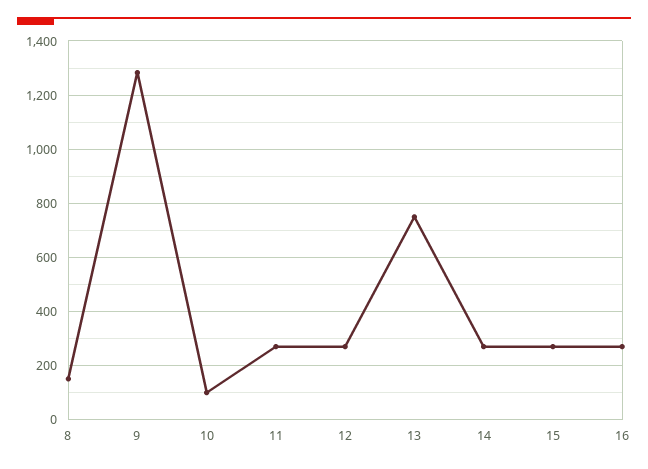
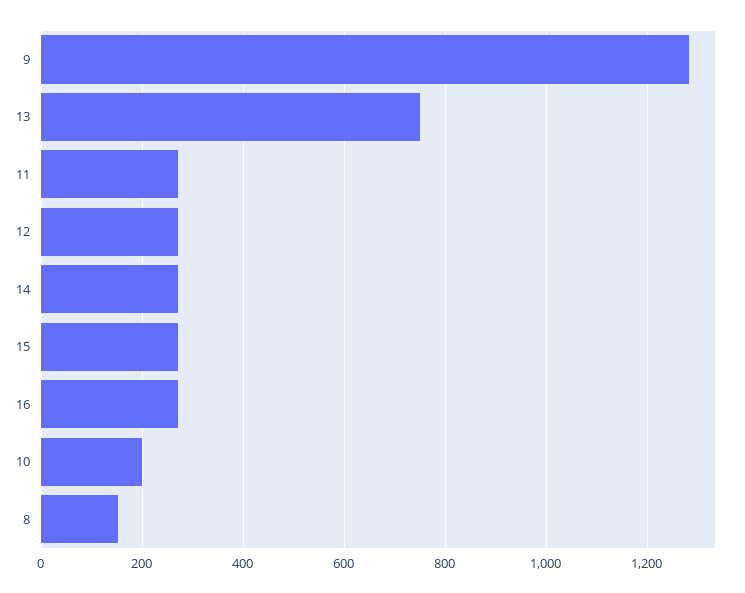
10: 100 -> 200

